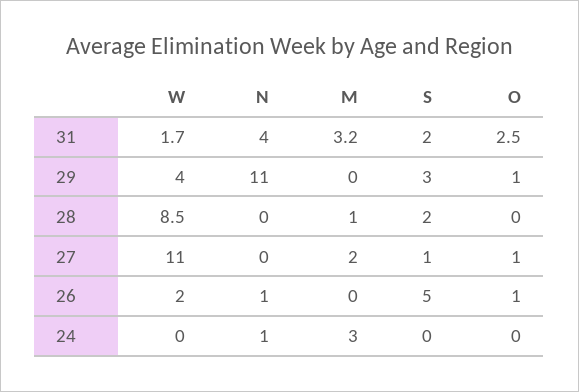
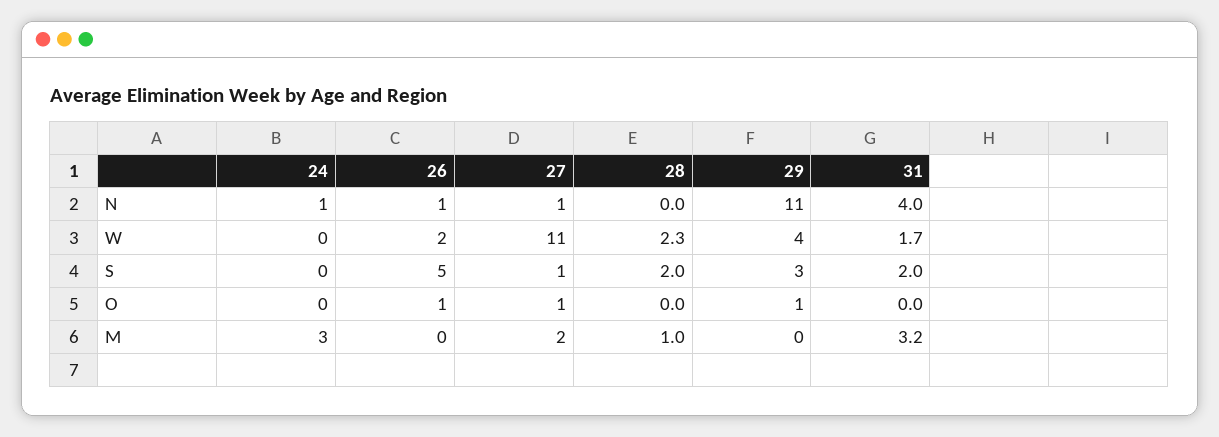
O, 31: 2.5 -> 0
W, 28: 8.5 -> 2.3
N, 27: 0 -> 1

